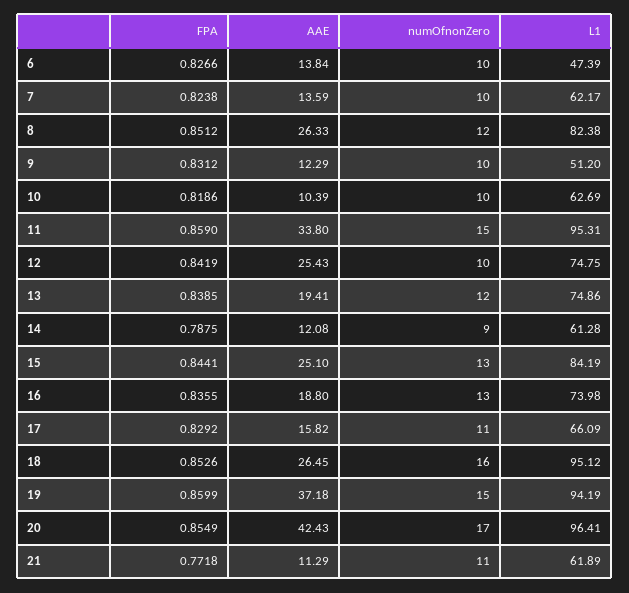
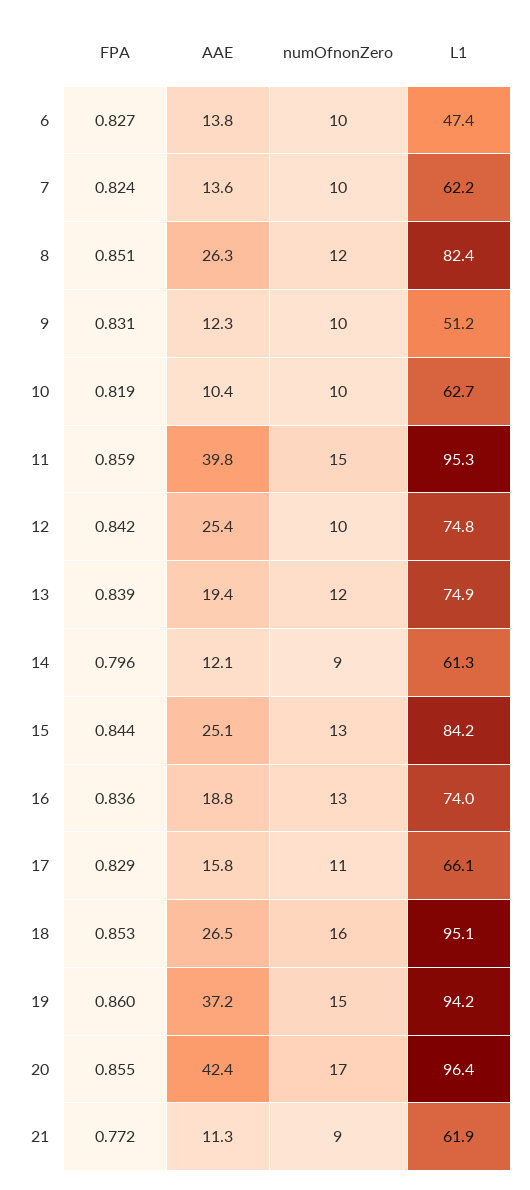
AAE, 11: 33.8 -> 39.8
FPA, 14: 0.7875 -> 0.796
numOfnonZero, 21: 11 -> 9

